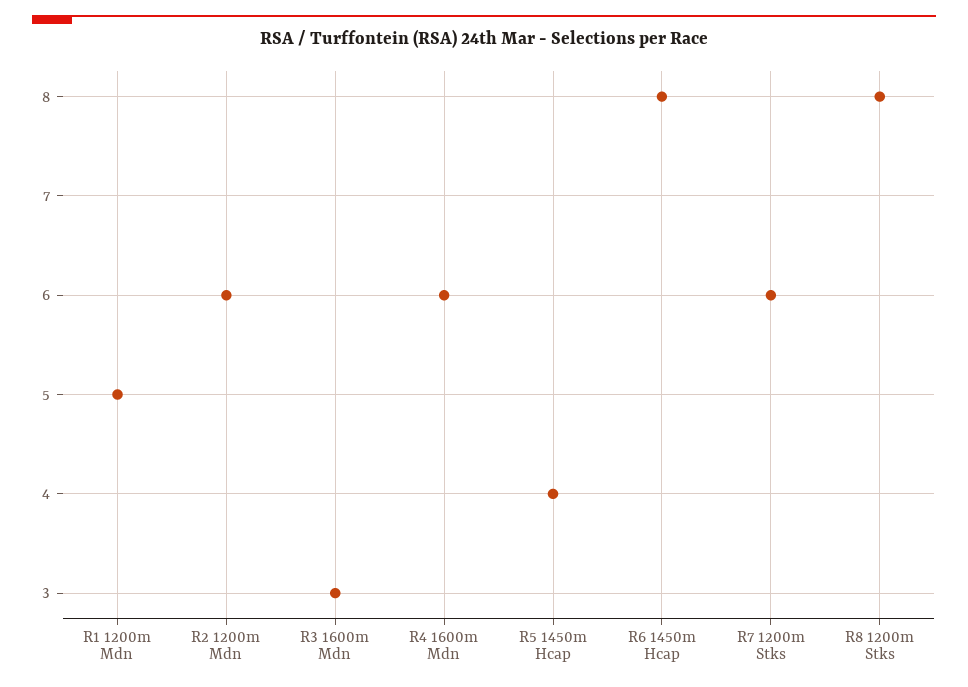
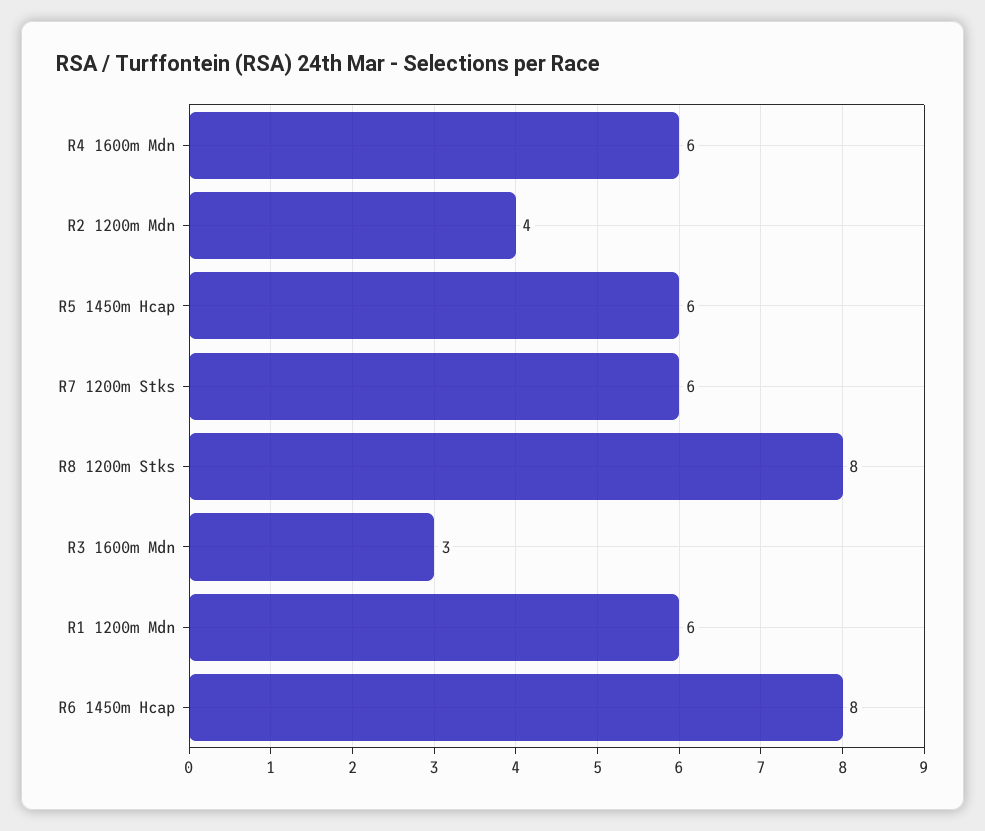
R1 1200m Mdn: 5 -> 6
R2 1200m Mdn: 6 -> 4
R5 1450m Hcap: 4 -> 6

